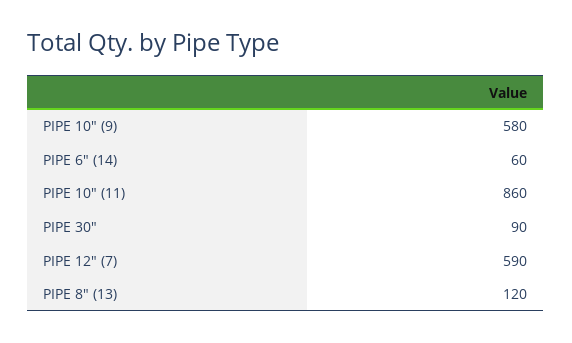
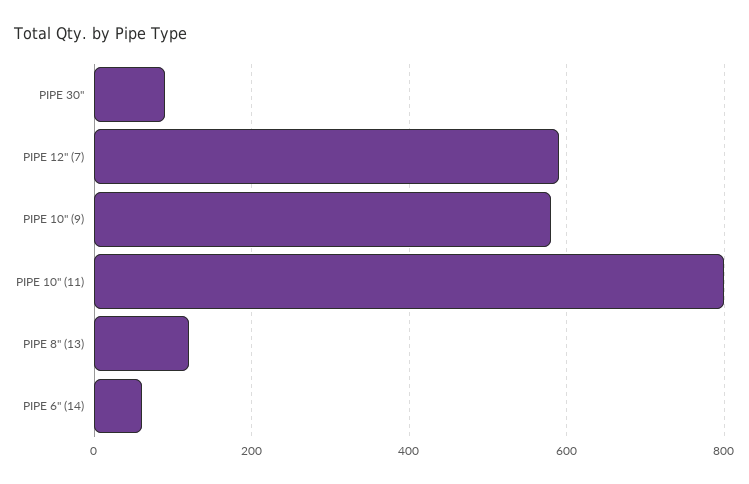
PIPE 10" (11): 860 -> 800

